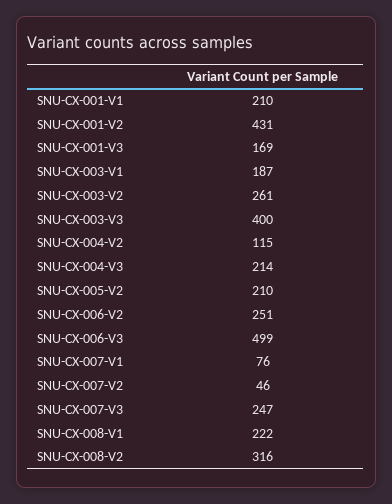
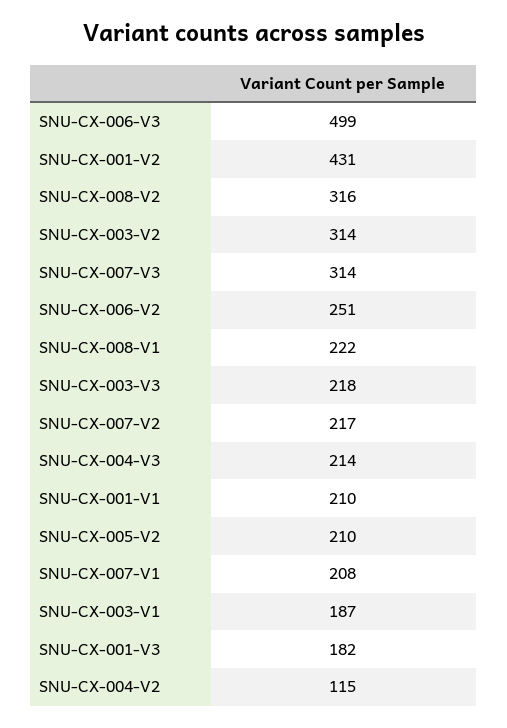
SNU-CX-001-V3: 169 -> 182
SNU-CX-003-V2: 261 -> 314
SNU-CX-003-V3: 400 -> 218
SNU-CX-007-V1: 76 -> 208
SNU-CX-007-V2: 46 -> 217
SNU-CX-007-V3: 247 -> 314

